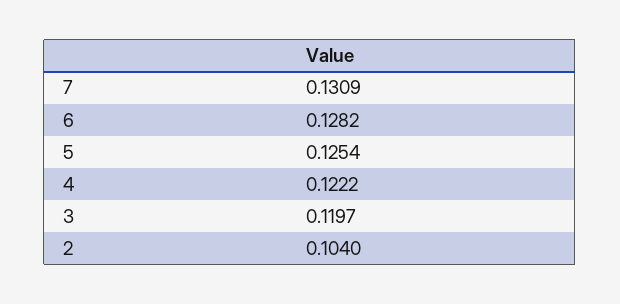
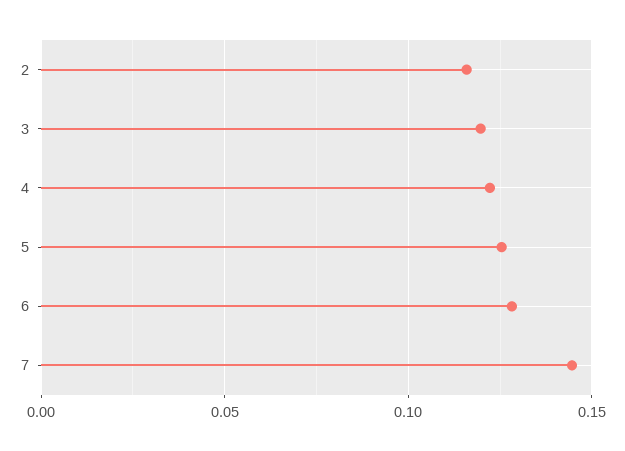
7: 0.1309 -> 0.145
2: 0.104 -> 0.115

